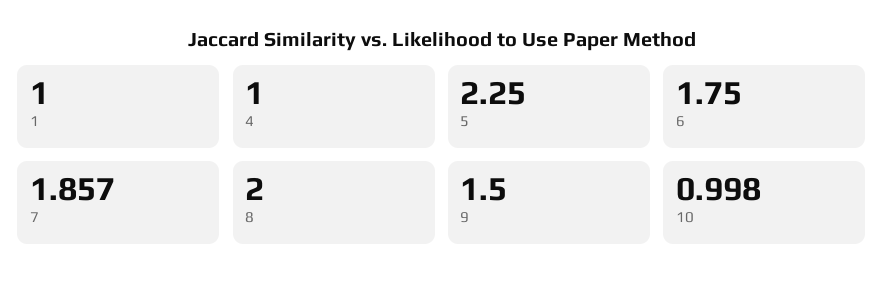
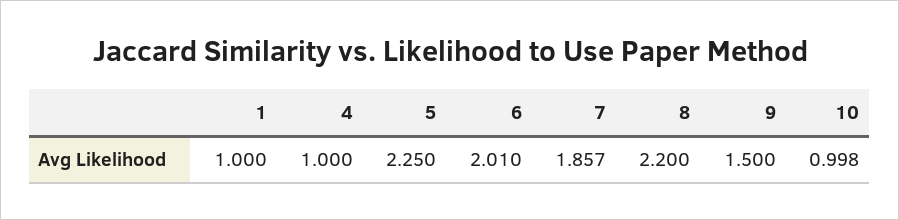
6: 1.75 -> 2.01
8: 2 -> 2.2

